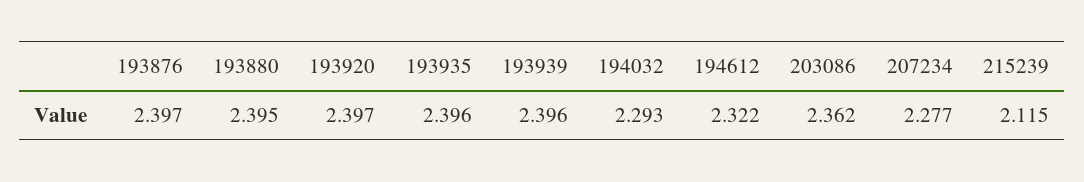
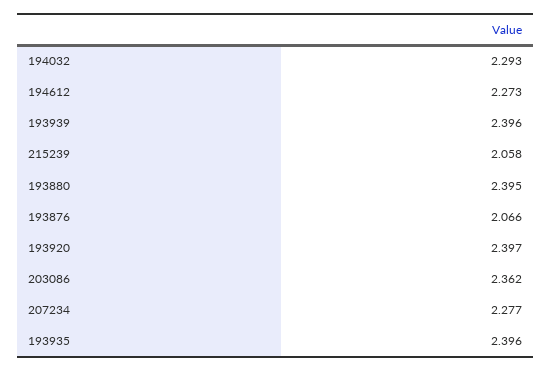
193876: 2.397 -> 2.066
194612: 2.322 -> 2.273
215239: 2.115 -> 2.058

